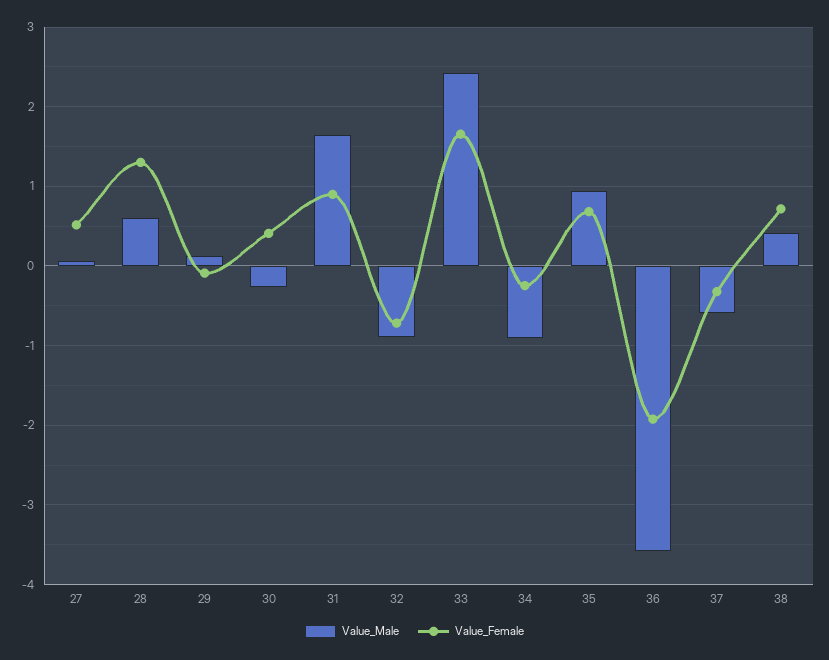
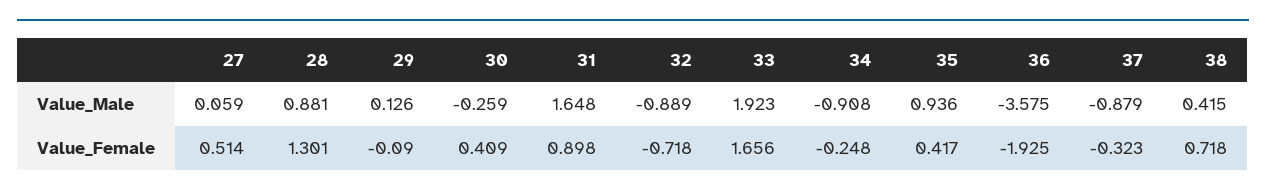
Value_Male, 28: 0.6 -> 0.881
Value_Male, 33: 2.4 -> 1.923
Value_Female, 35: 0.7 -> 0.417
Value_Male, 37: -0.6 -> -0.879

